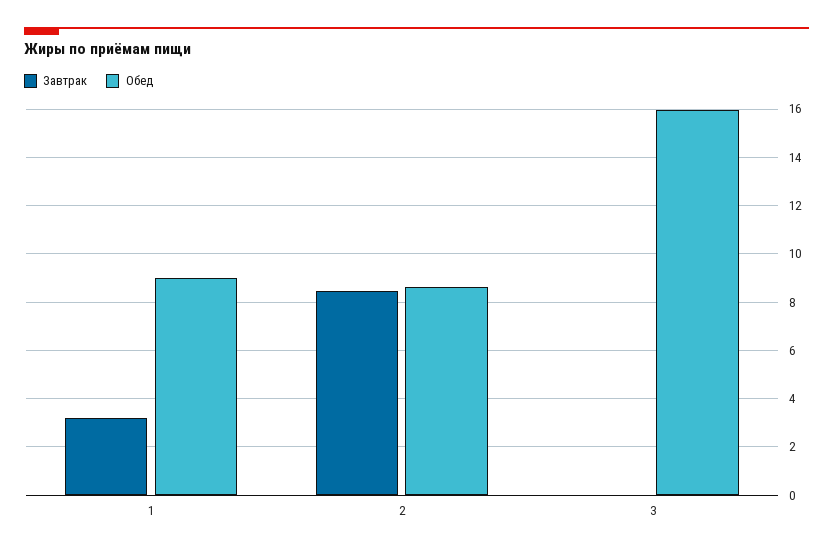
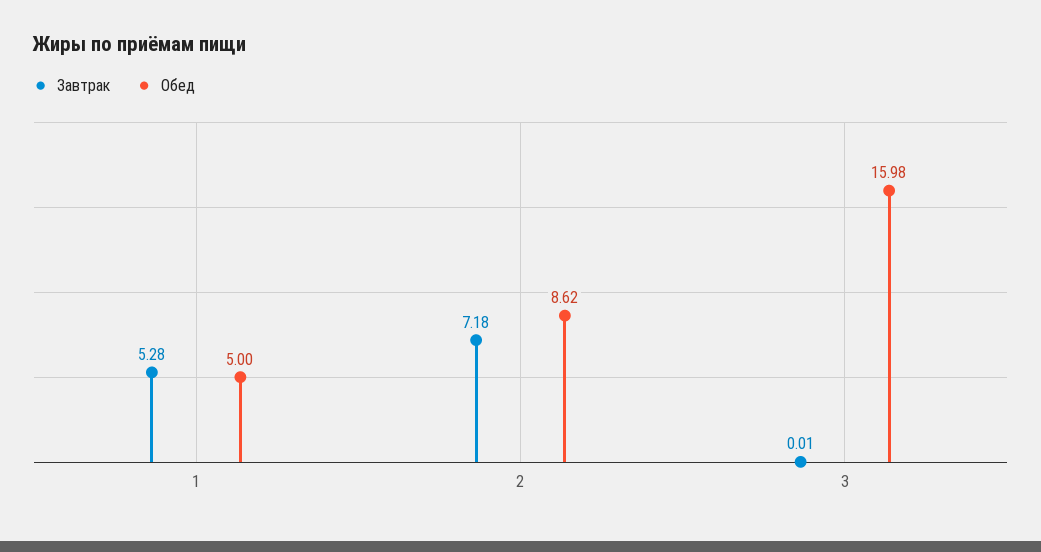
Завтрак, 1: 3.25 -> 5.28
Обед, 1: 9 -> 5
Завтрак, 2: 8.5 -> 7.18

